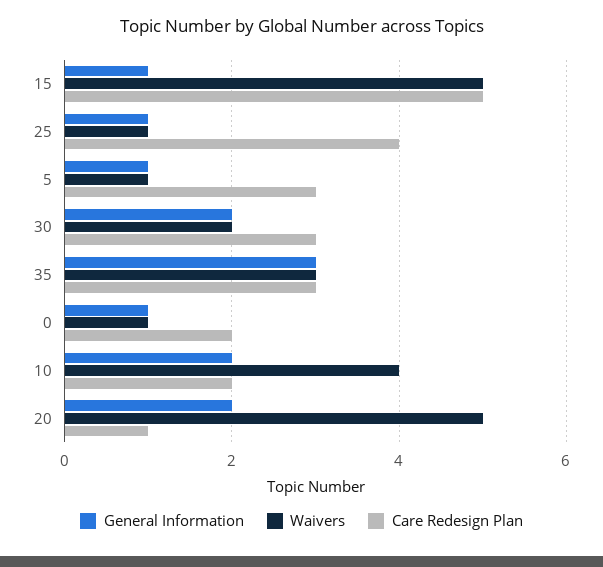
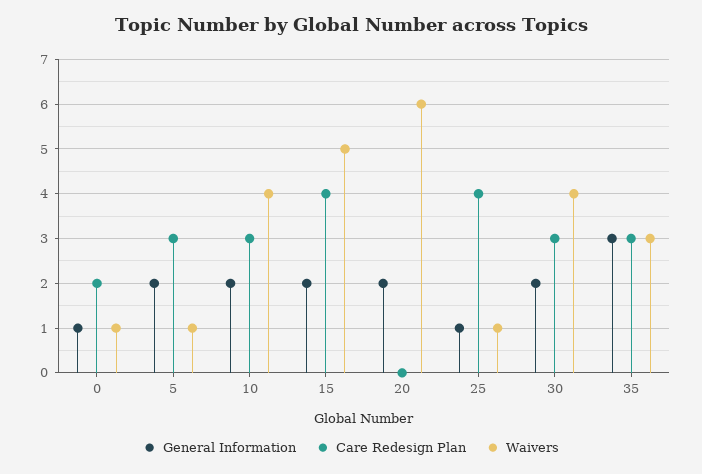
General Information, 15: 1 -> 2
Care Redesign Plan, 15: 5 -> 4
General Information, 5: 1 -> 2
Waivers, 30: 2 -> 4
Care Redesign Plan, 10: 2 -> 3
Waivers, 20: 5 -> 6
Care Redesign Plan, 20: 1 -> 0

